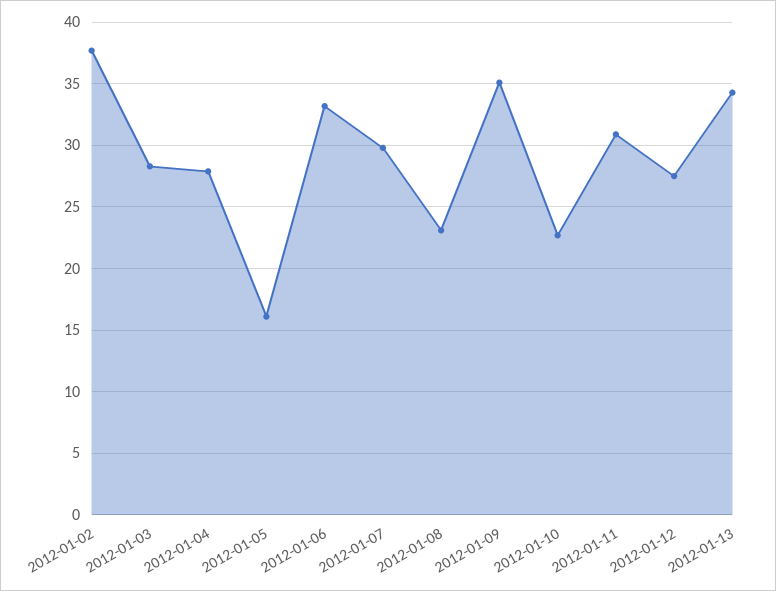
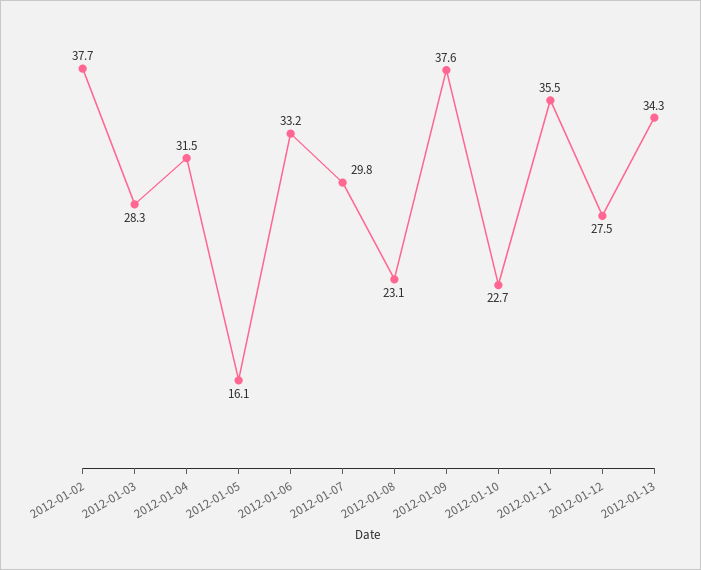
2012-01-04: 28 -> 31.5
2012-01-09: 35 -> 37.6
2012-01-11: 31 -> 35.5

